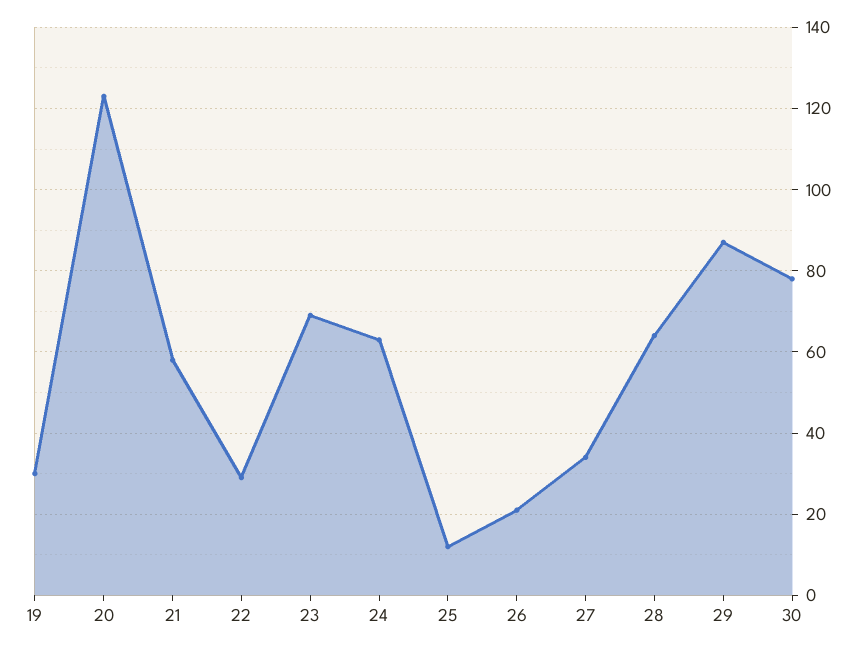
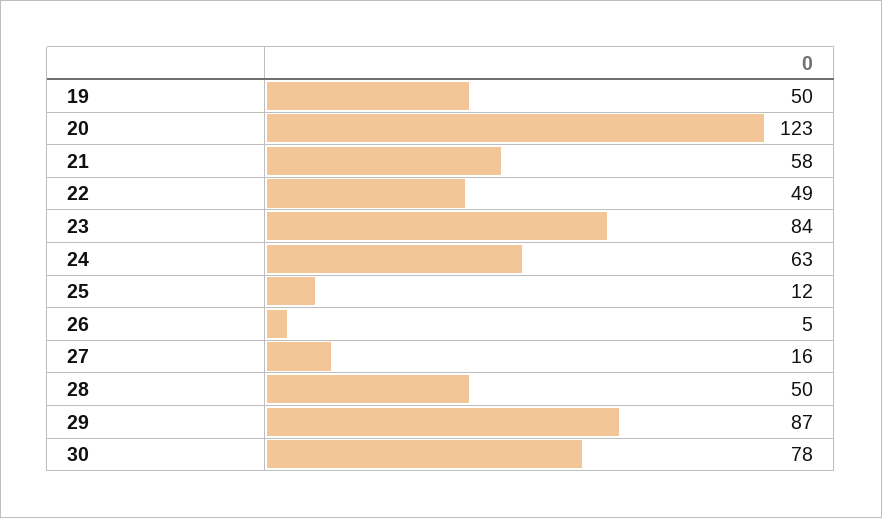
19: 30 -> 50
22: 30 -> 49
23: 70 -> 84
26: 20 -> 5
27: 35 -> 16
28: 65 -> 50

